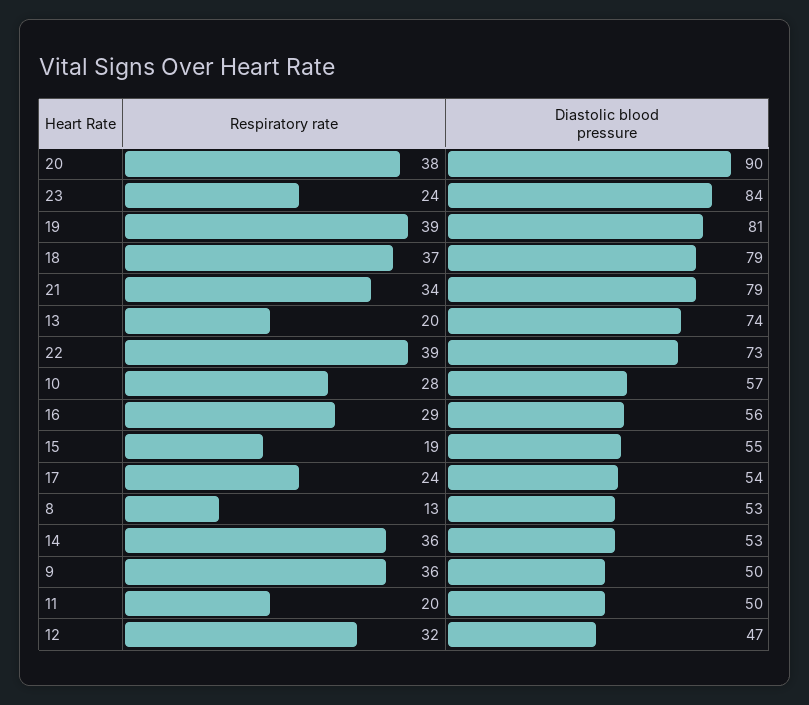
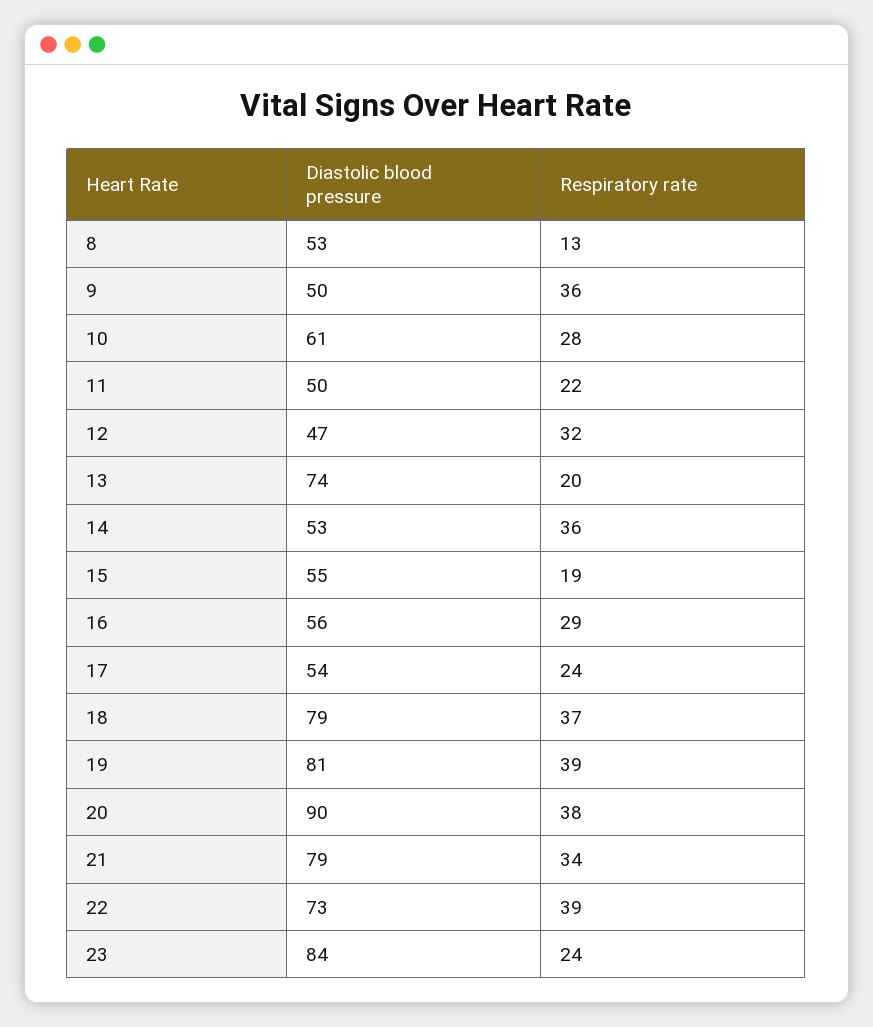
Diastolic blood pressure, 10: 57 -> 61
Respiratory rate, 11: 20 -> 22

